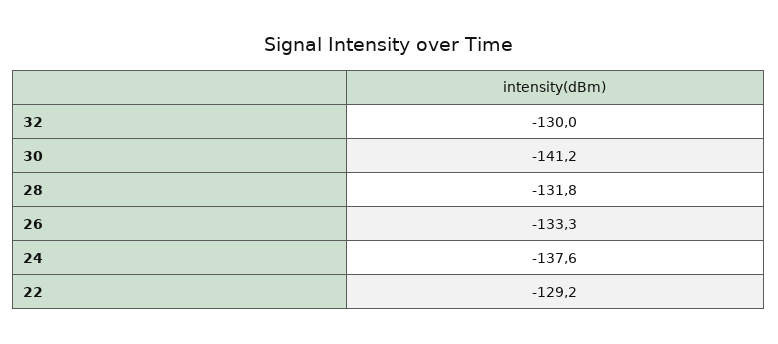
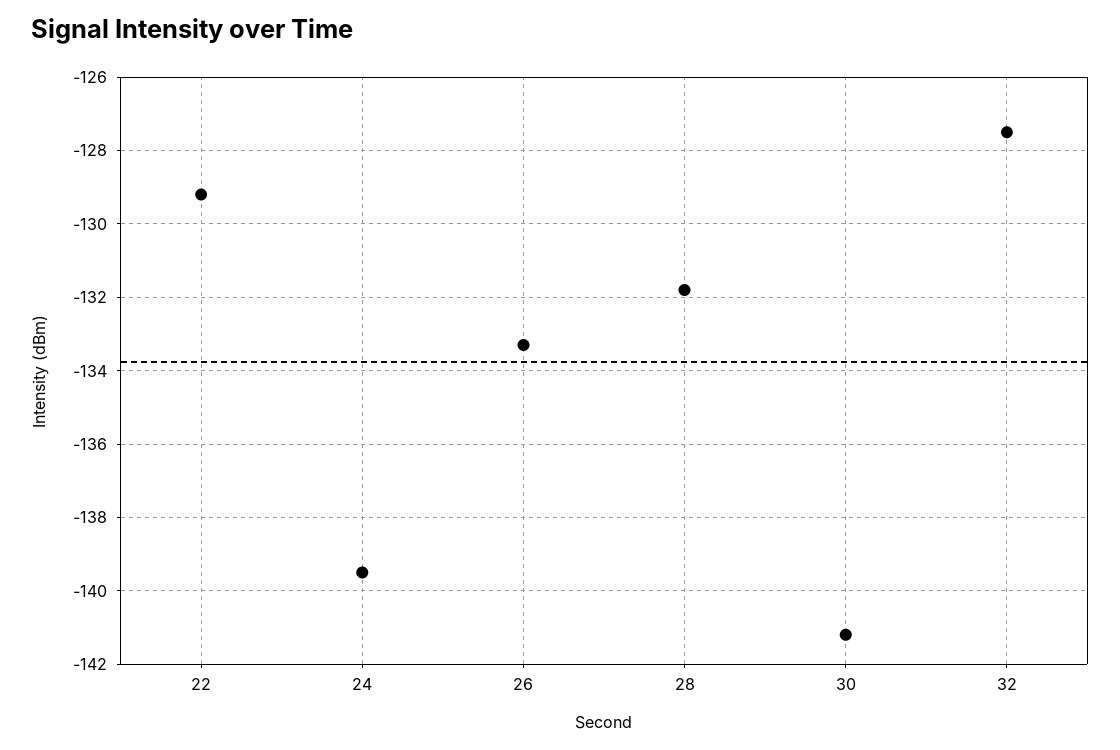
32: -130 -> -127.5
24: -137.6 -> -139.5

